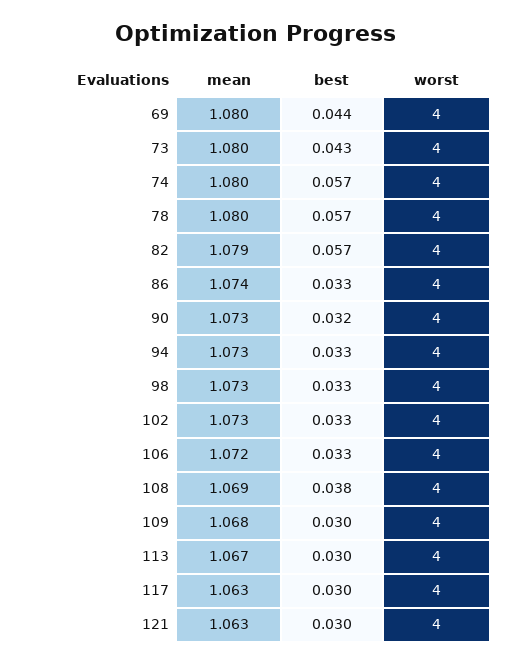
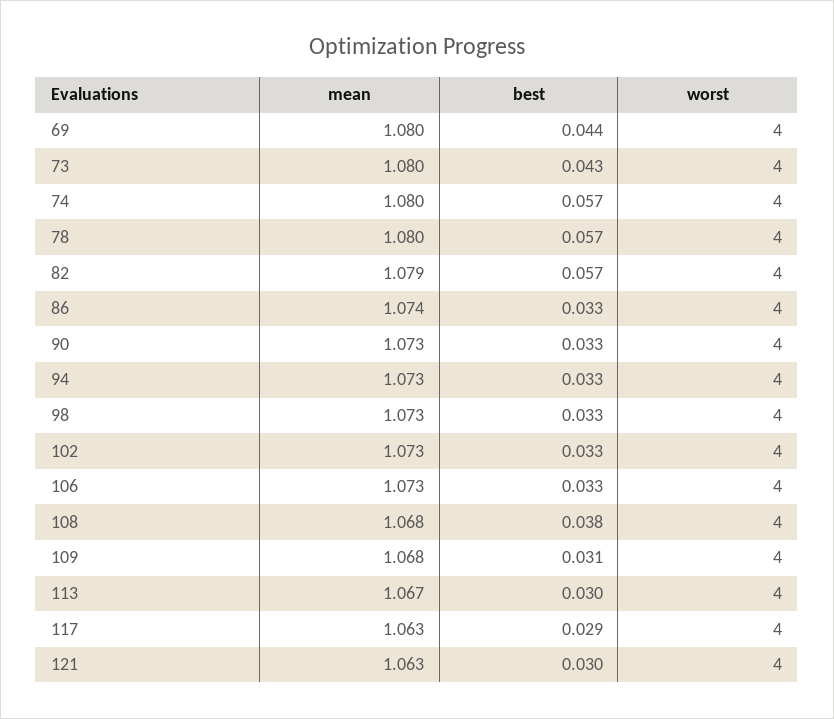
best, 90: 0.032 -> 0.033
mean, 106: 1.072 -> 1.073
mean, 108: 1.069 -> 1.068
best, 109: 0.03 -> 0.031
best, 117: 0.03 -> 0.029

